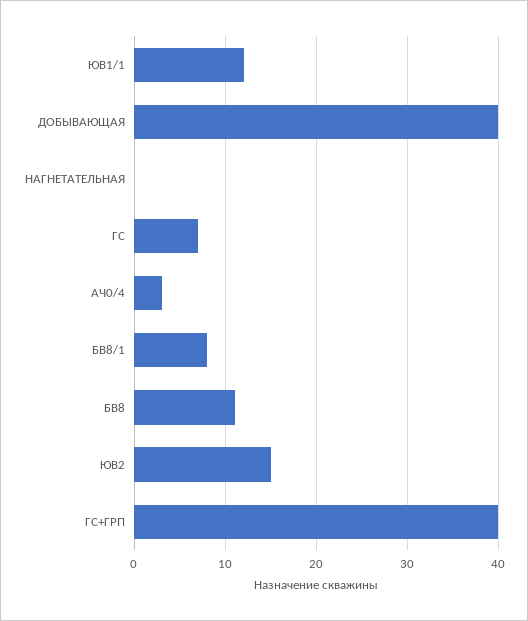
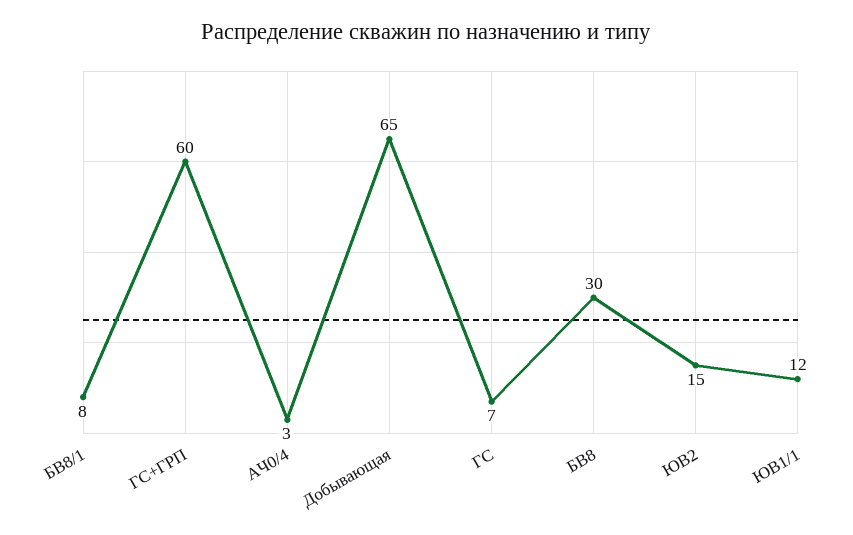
ДОБЫВАЮЩАЯ: 40 -> 65
НАГНЕТАТЕЛЬНАЯ: 0 -> none
БВ8: 11 -> 30
ГС+ГРП: 40 -> 60

